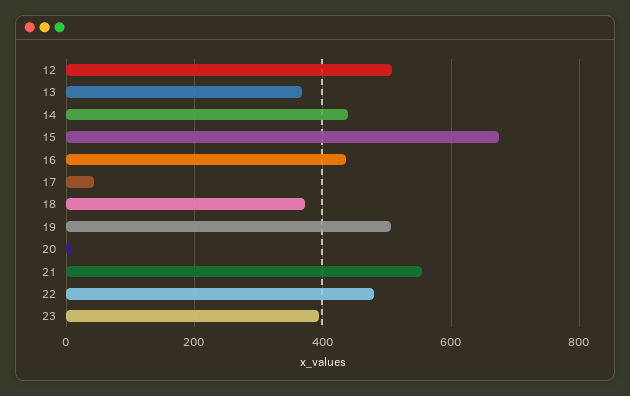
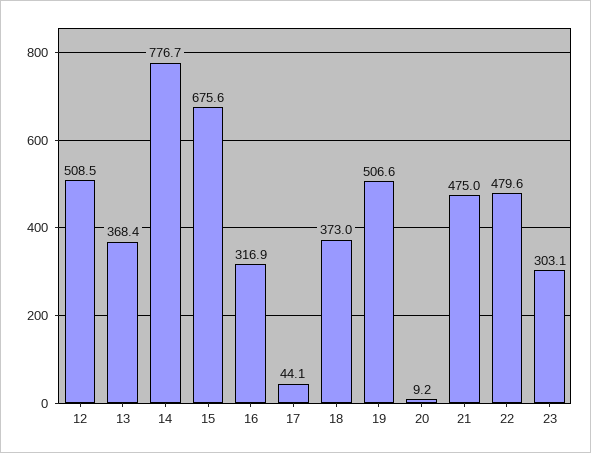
14: 440 -> 776.7
16: 440 -> 316.9
21: 560 -> 475
23: 400 -> 303.1

